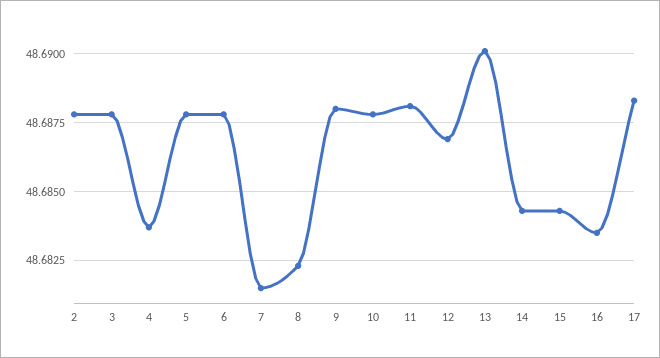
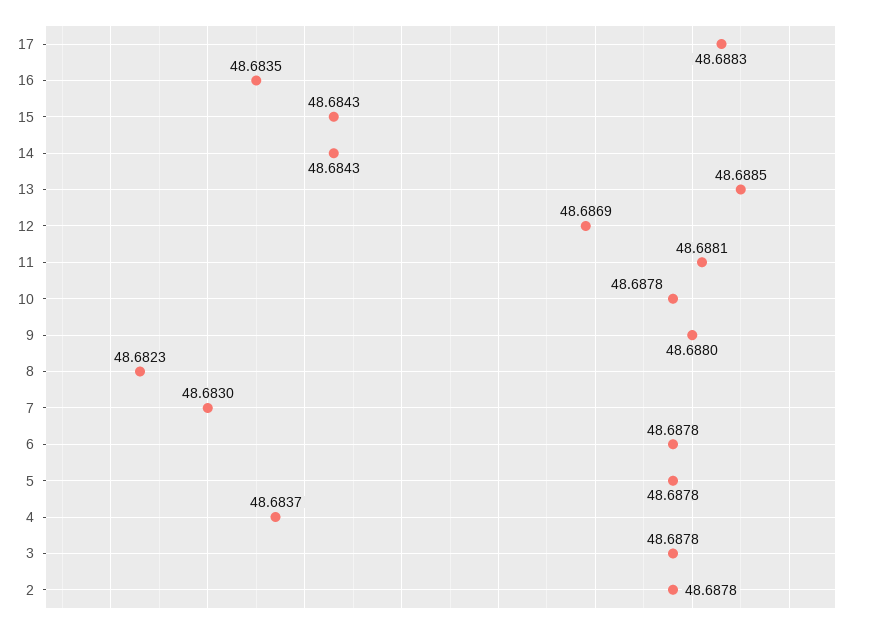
7: 48.6815 -> 48.683
13: 48.69 -> 48.6885

